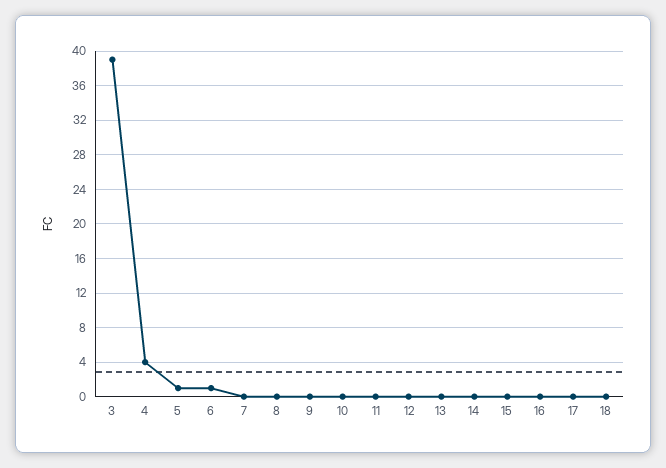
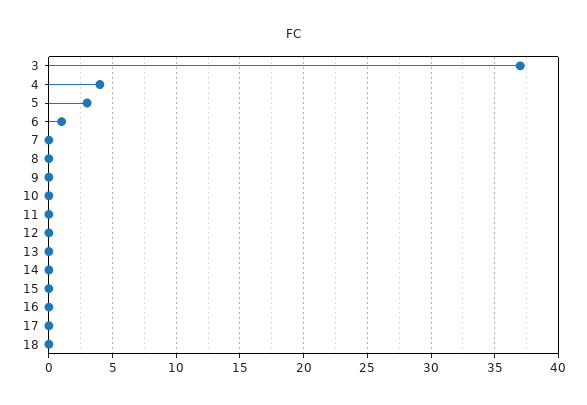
3: 39 -> 37
5: 1 -> 3

